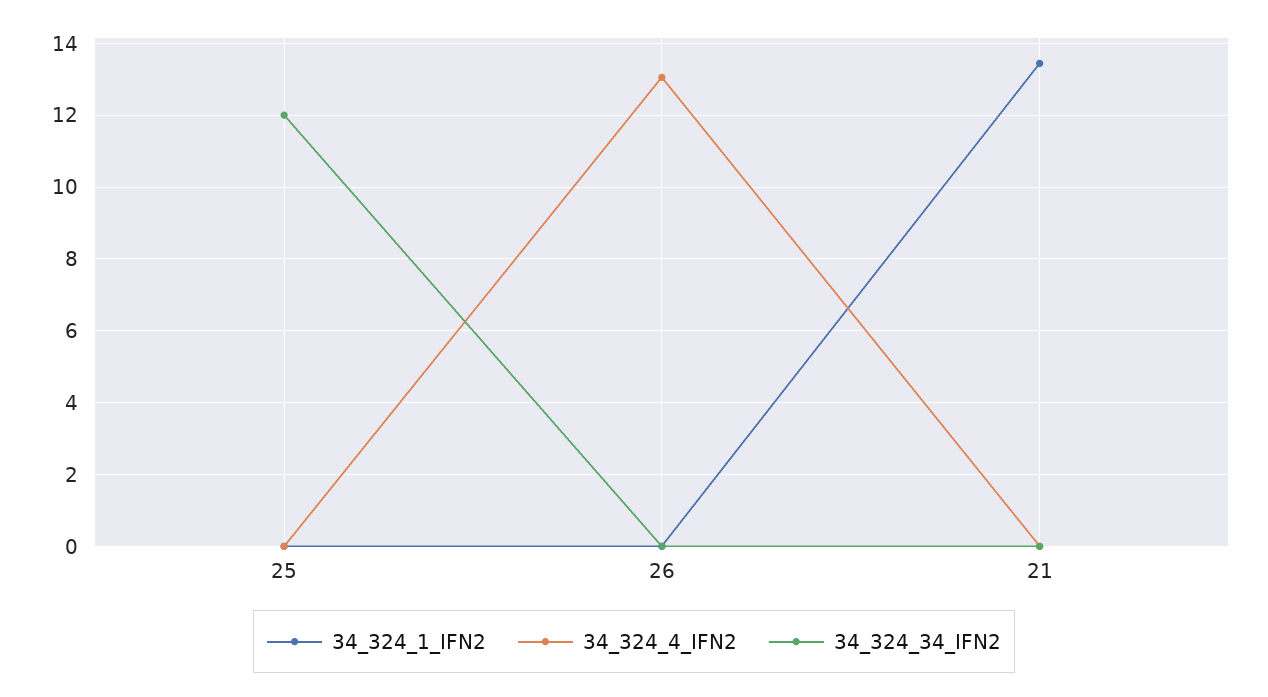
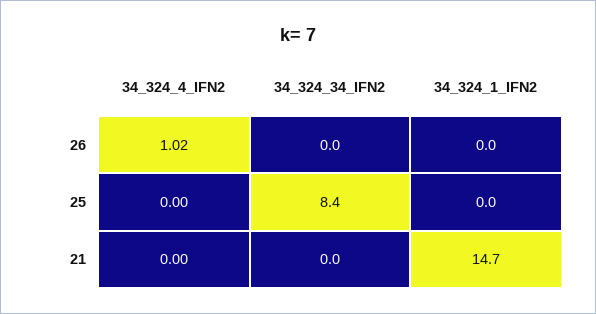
34_324_34_IFN2, 25: 12 -> 8.4
34_324_4_IFN2, 26: 13 -> 1.02
34_324_1_IFN2, 21: 13.4 -> 14.7

